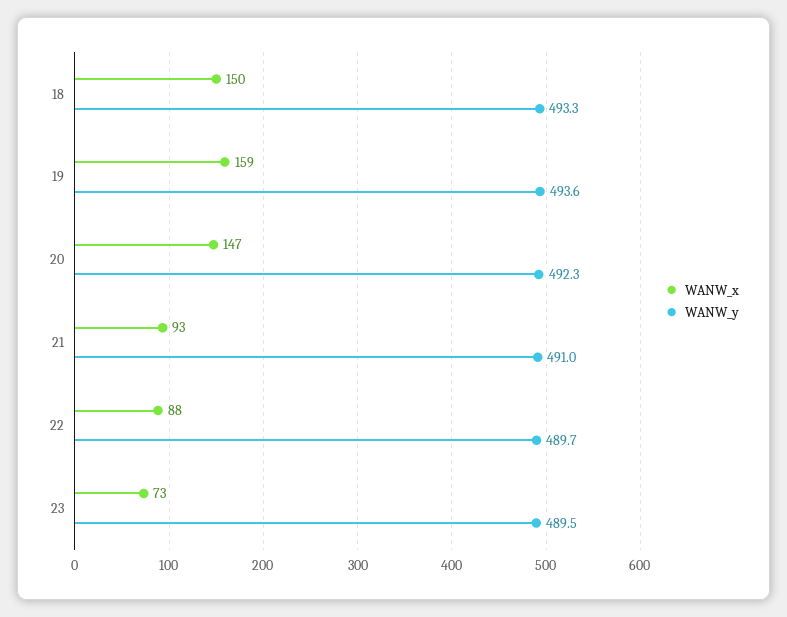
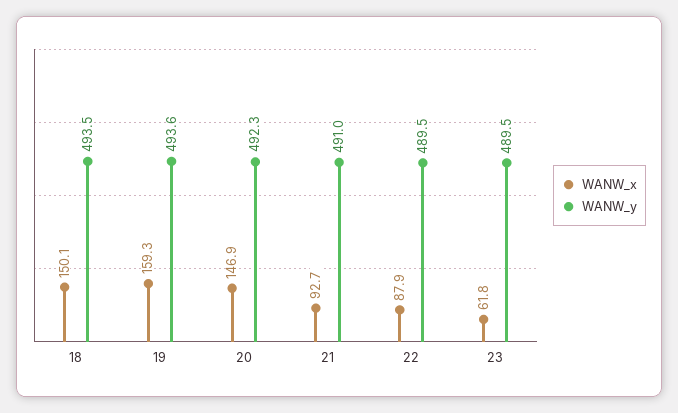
WANW_y, 18: 493.3 -> 493.5
WANW_y, 22: 489.7 -> 489.5
WANW_x, 23: 73 -> 61.8

